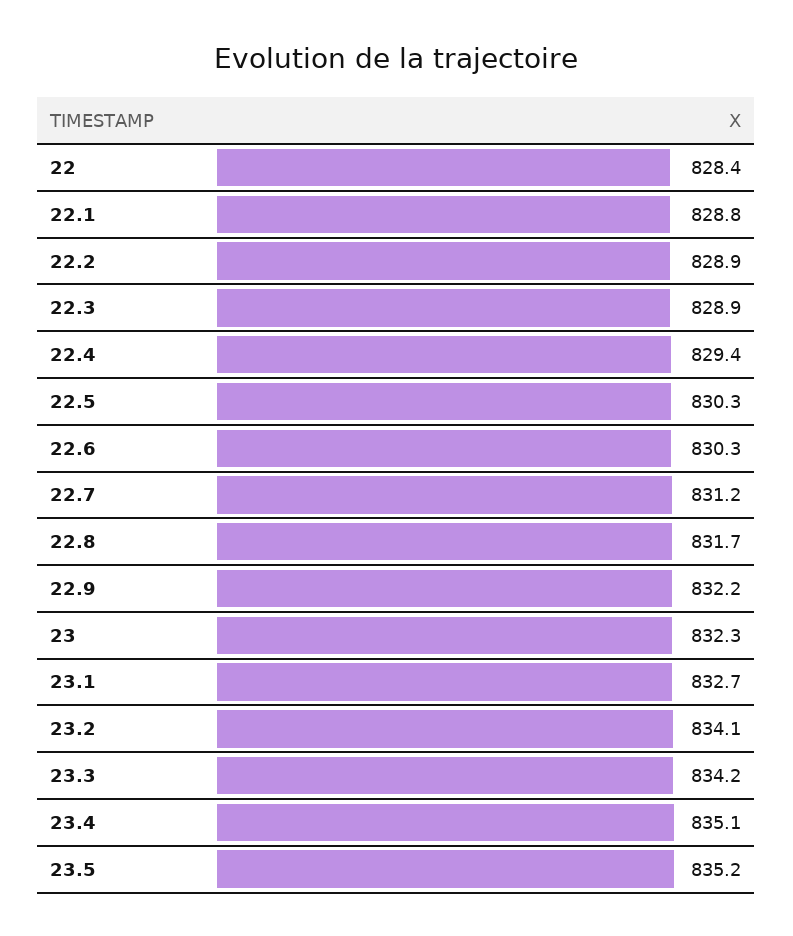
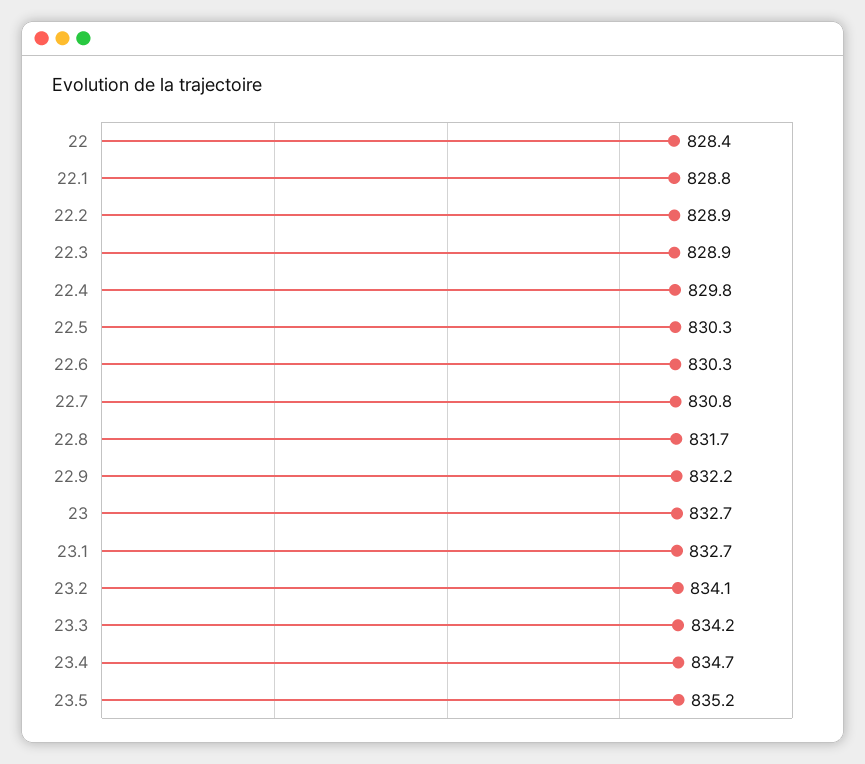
22.4: 829.4 -> 829.8
22.7: 831.2 -> 830.8
23: 832.3 -> 832.7
23.4: 835.1 -> 834.7

